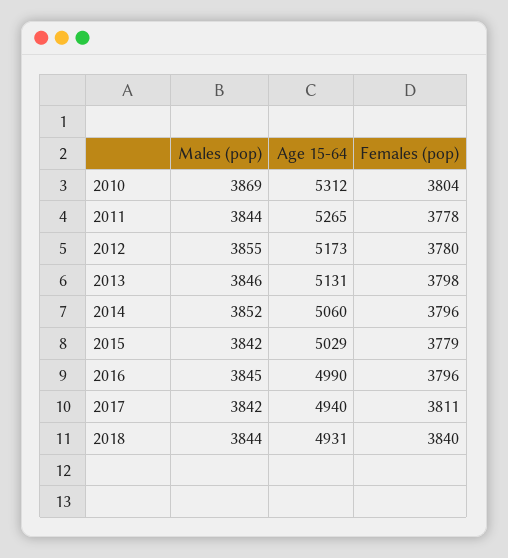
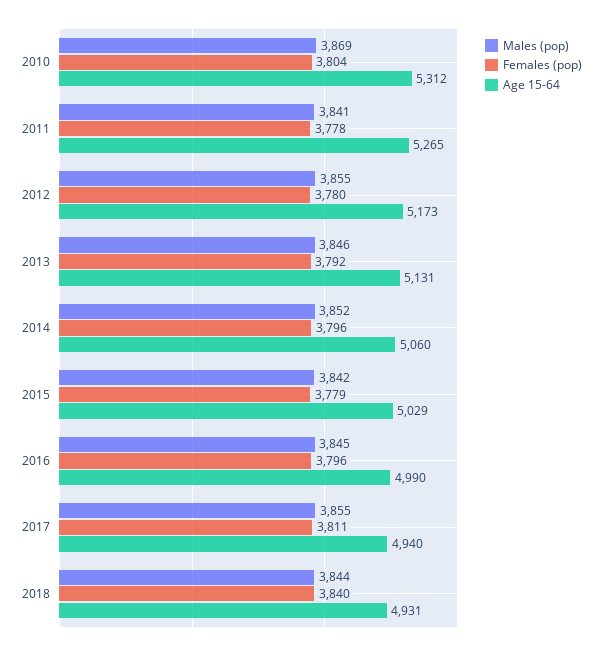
Males (pop), 2011: 3844 -> 3841
Females (pop), 2013: 3798 -> 3792
Males (pop), 2017: 3842 -> 3855

